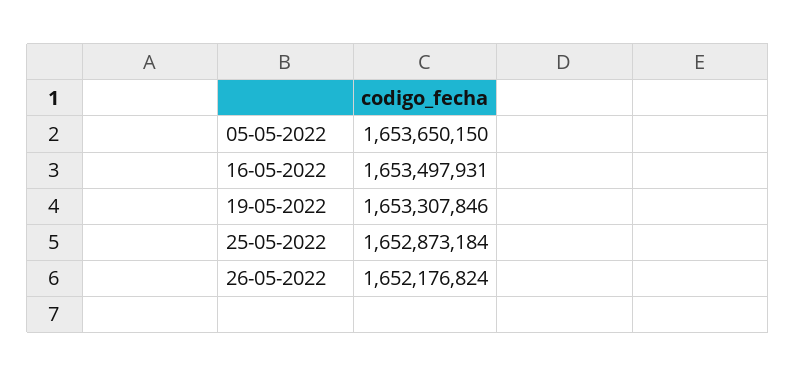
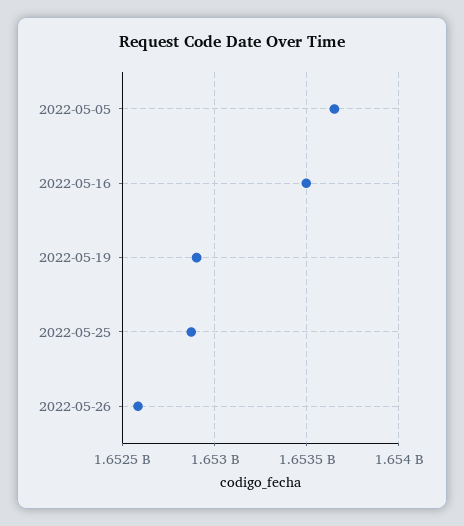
19-05-2022: 1653307846 -> 1652900000
26-05-2022: 1652176824 -> 1652600000

